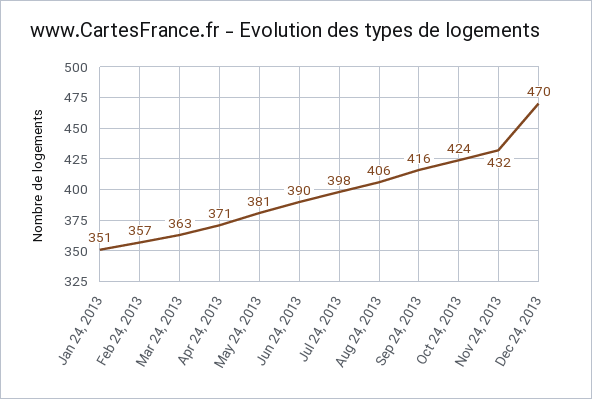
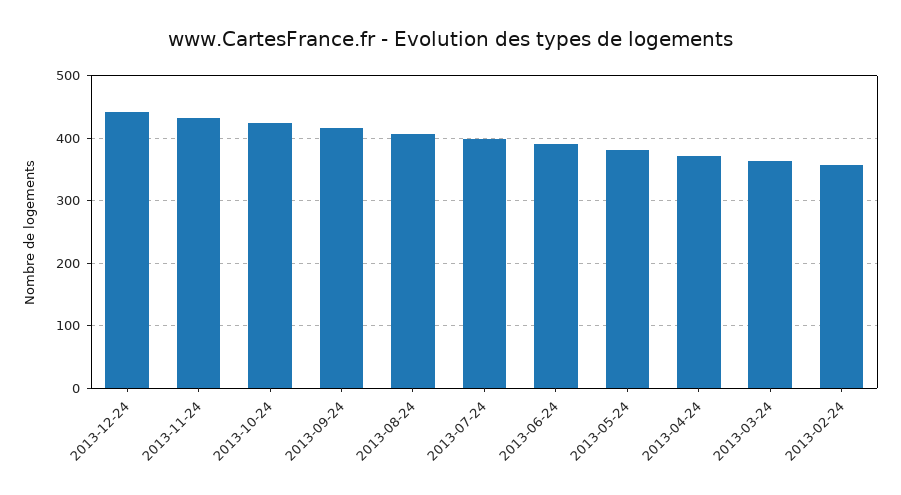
Jan 24, 2013: 351 -> none
Dec 24, 2013: 470 -> 440

